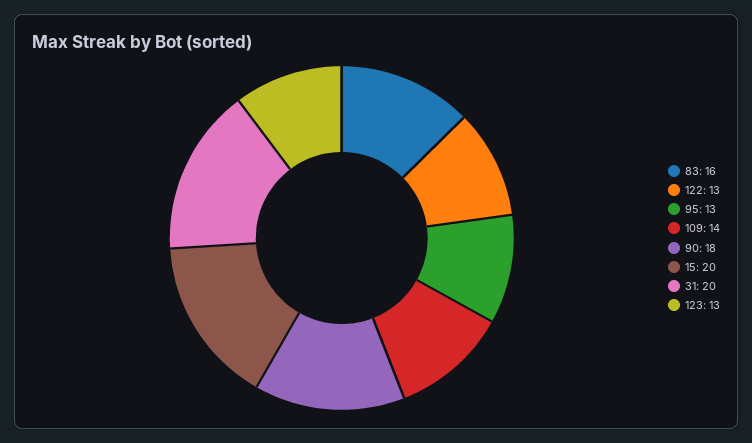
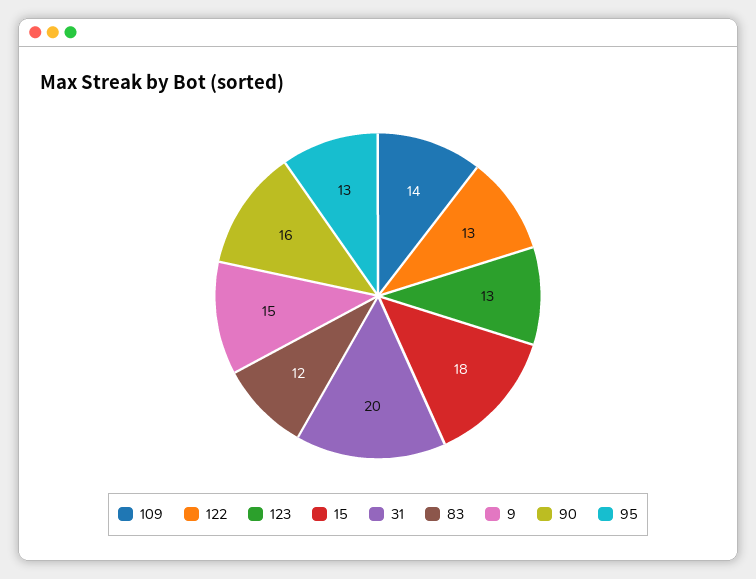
83: 16 -> 12
90: 18 -> 16
15: 20 -> 18
9: none -> 15

